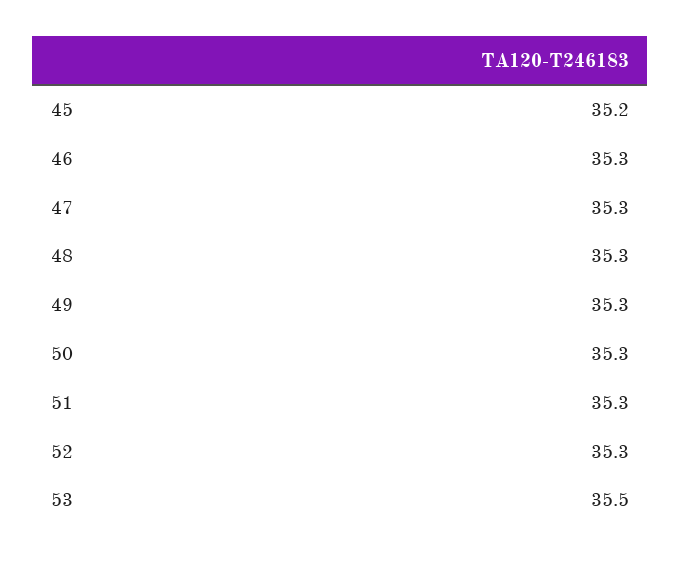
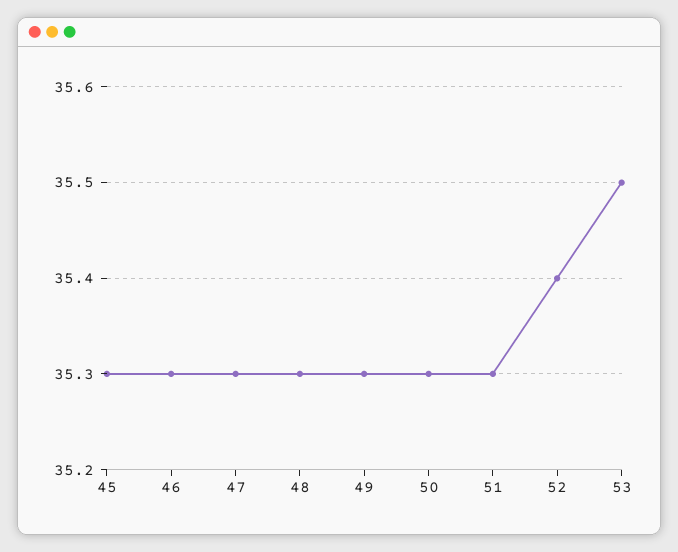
45: 35.2 -> 35.3
52: 35.3 -> 35.4

